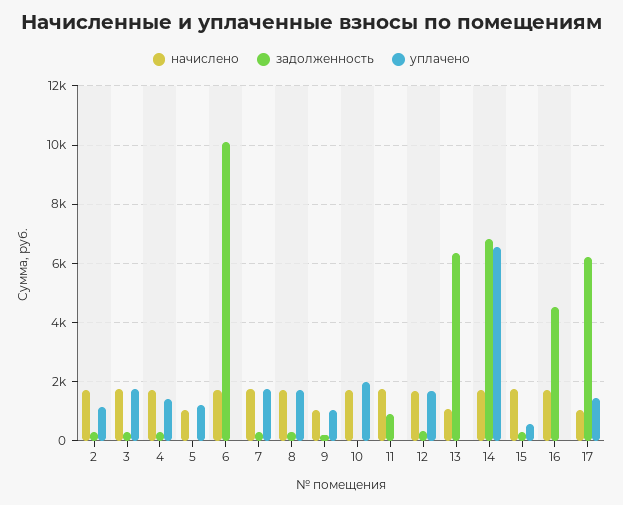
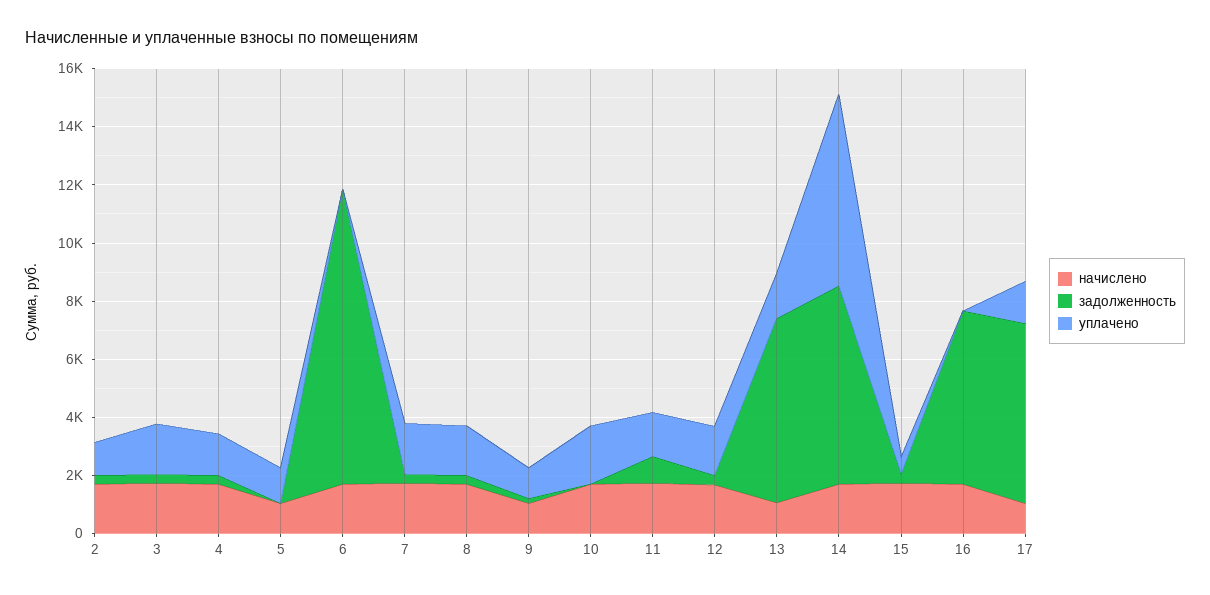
уплачено, 11: 0 -> 1500
уплачено, 13: 0 -> 1500
задолженность, 16: 4500 -> 6000

